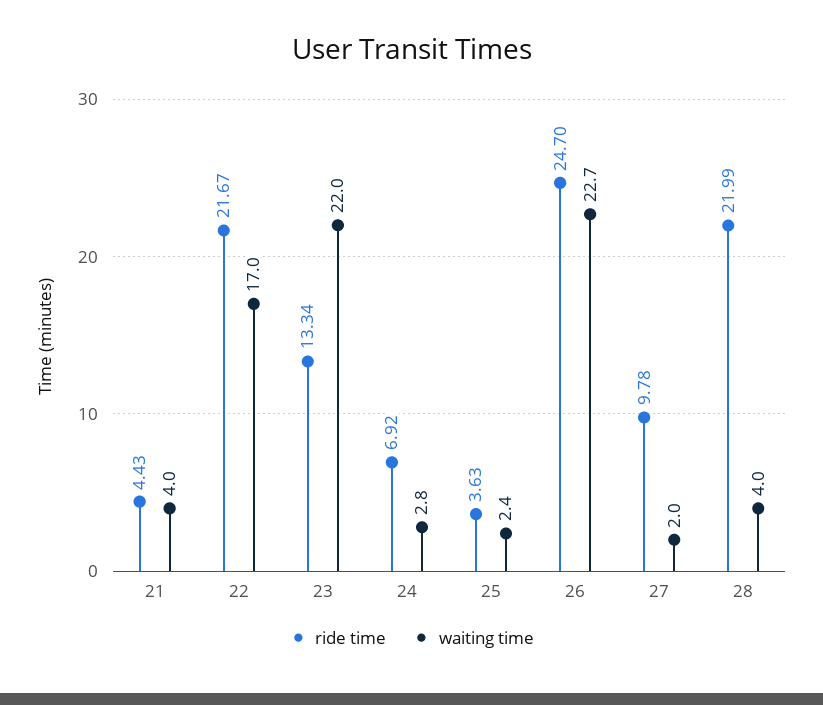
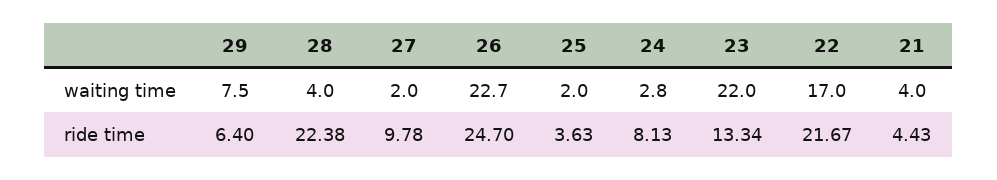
ride time, 24: 6.92 -> 8.13
waiting time, 25: 2.4 -> 2
ride time, 28: 21.99 -> 22.38
waiting time, 29: none -> 7.5
ride time, 29: none -> 6.4

